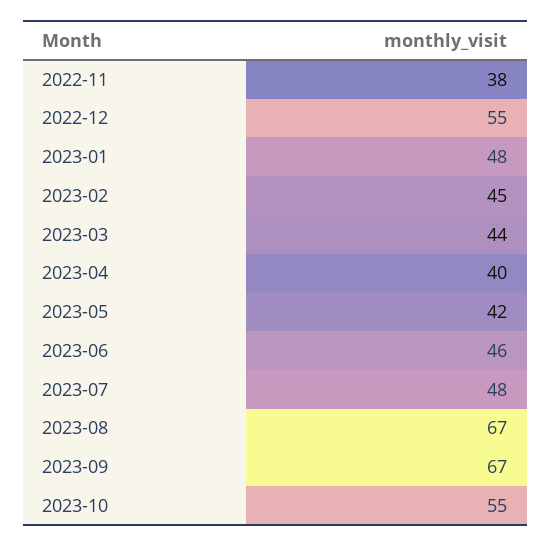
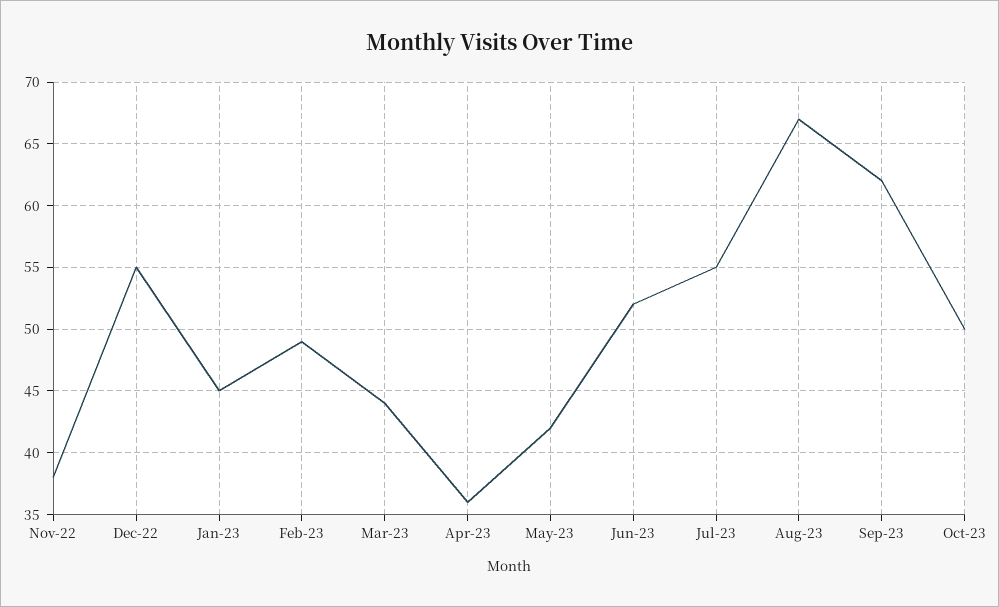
2023-01: 48 -> 45
2023-02: 45 -> 49
2023-04: 40 -> 36
2023-06: 46 -> 52
2023-07: 48 -> 55
2023-09: 67 -> 62
2023-10: 55 -> 50

